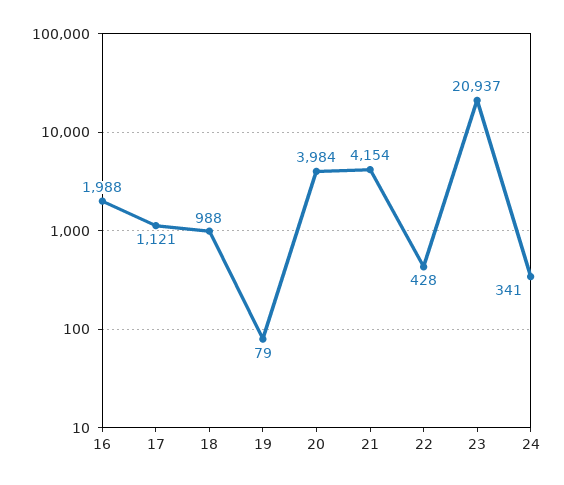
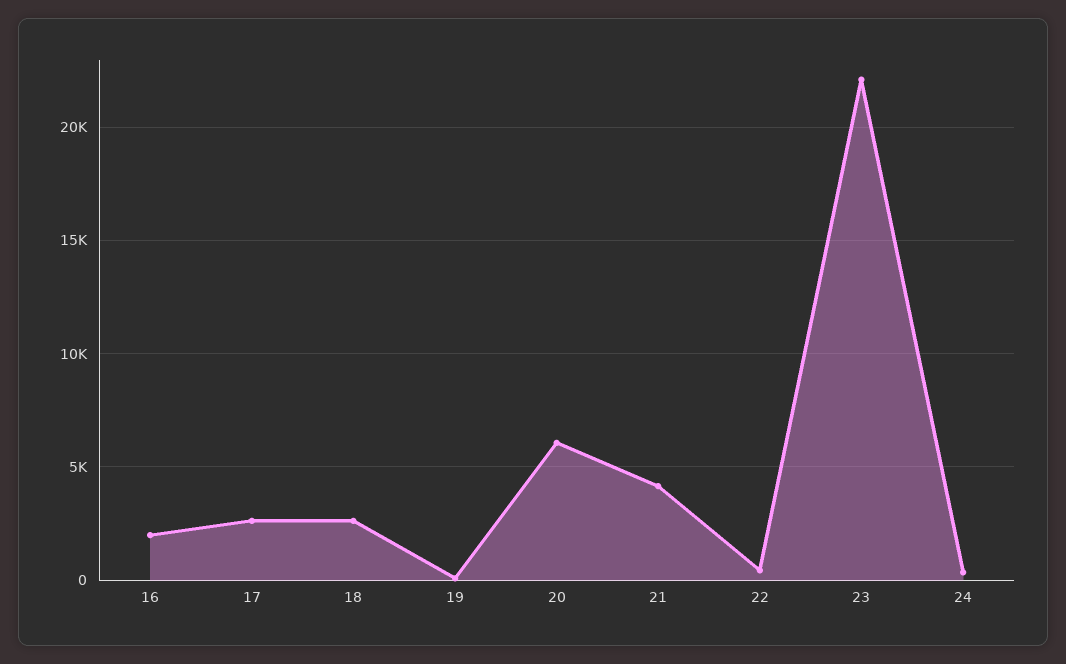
17: 1121 -> 2500
18: 988 -> 2500
20: 3984 -> 6000
23: 20937 -> 22000

